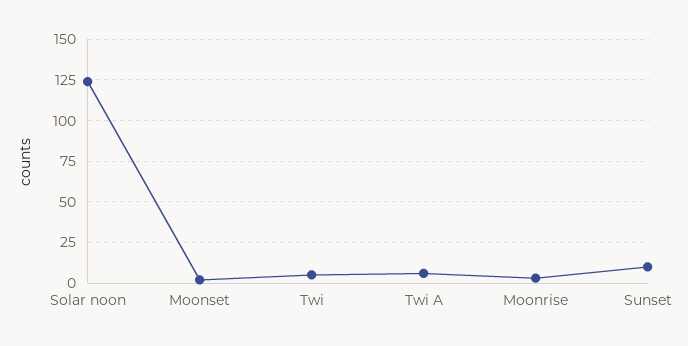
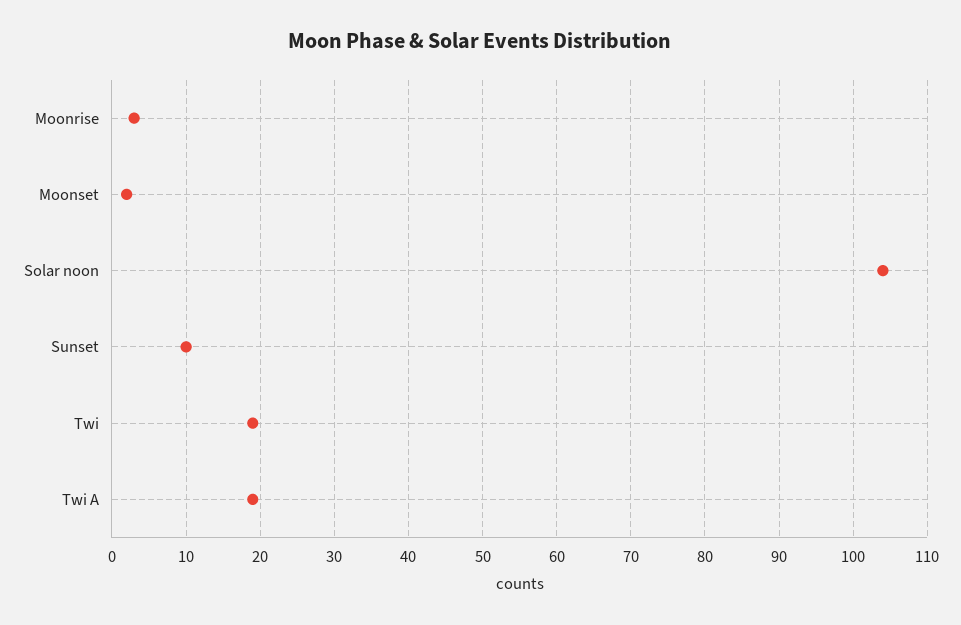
Solar noon: 125 -> 104
Twi: 5 -> 19
Twi A: 5 -> 19

